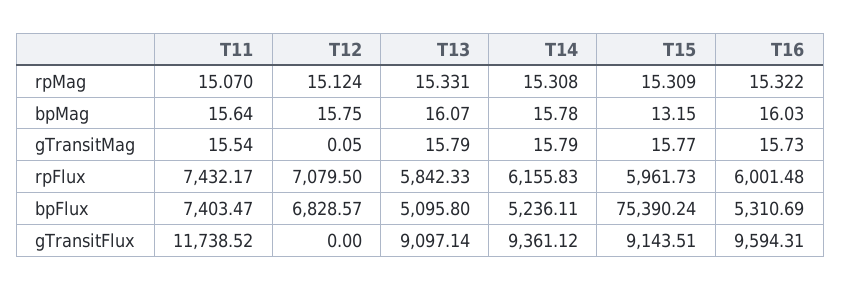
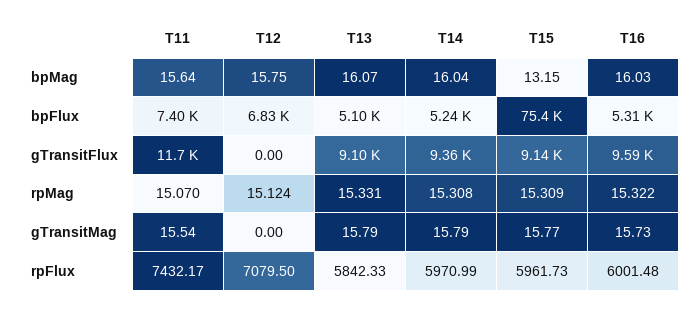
T14, bpMag: 15.78 -> 16.04
T12, gTransitMag: 0.05 -> 0
T14, rpFlux: 6155.83 -> 5970.99

